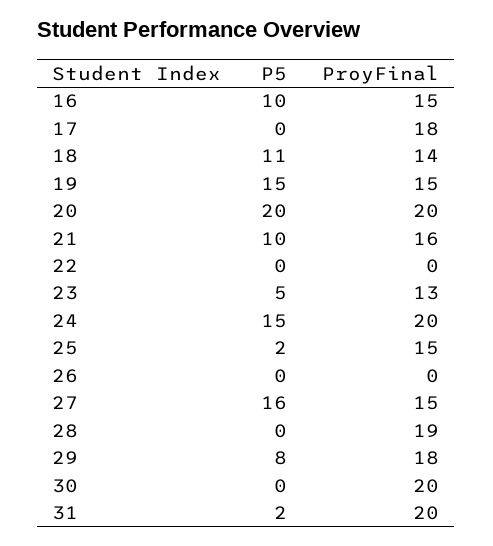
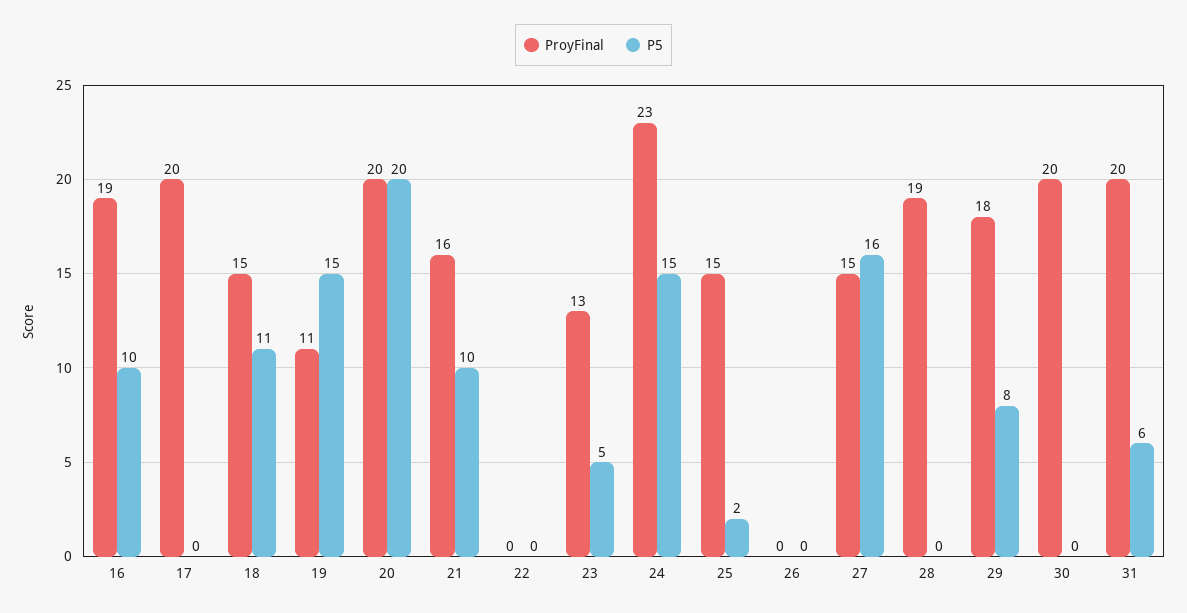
ProyFinal, 16: 15 -> 19
ProyFinal, 17: 18 -> 20
ProyFinal, 18: 14 -> 15
ProyFinal, 19: 15 -> 11
ProyFinal, 24: 20 -> 23
P5, 31: 2 -> 6

